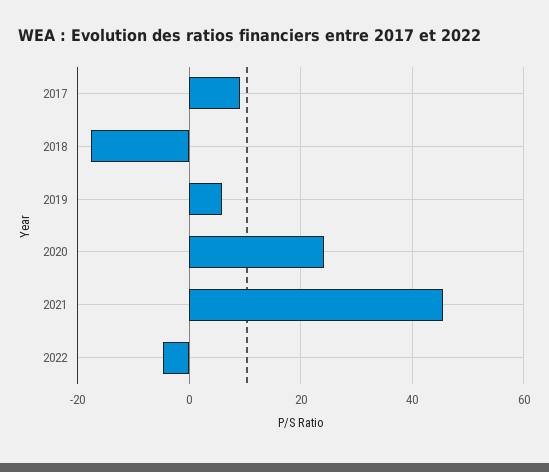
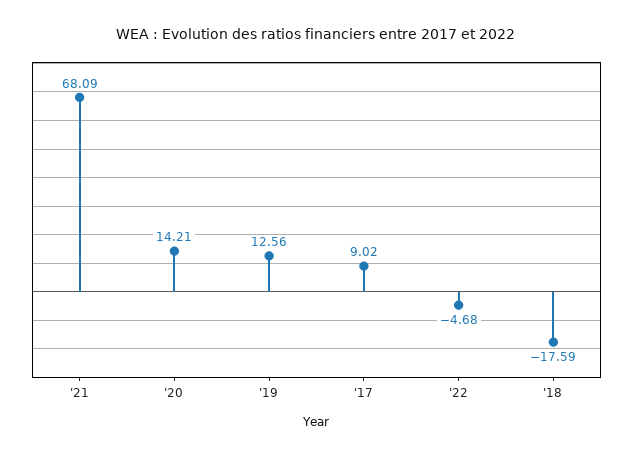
2019: 6 -> 12.56
2020: 24 -> 14.21
2021: 46 -> 68.09

